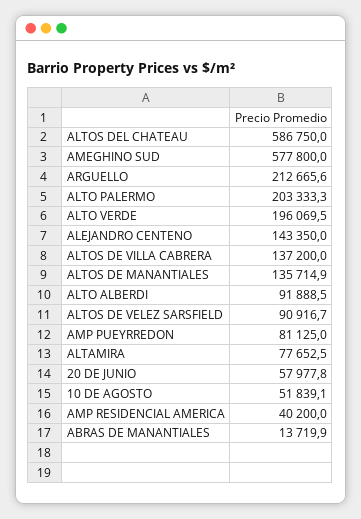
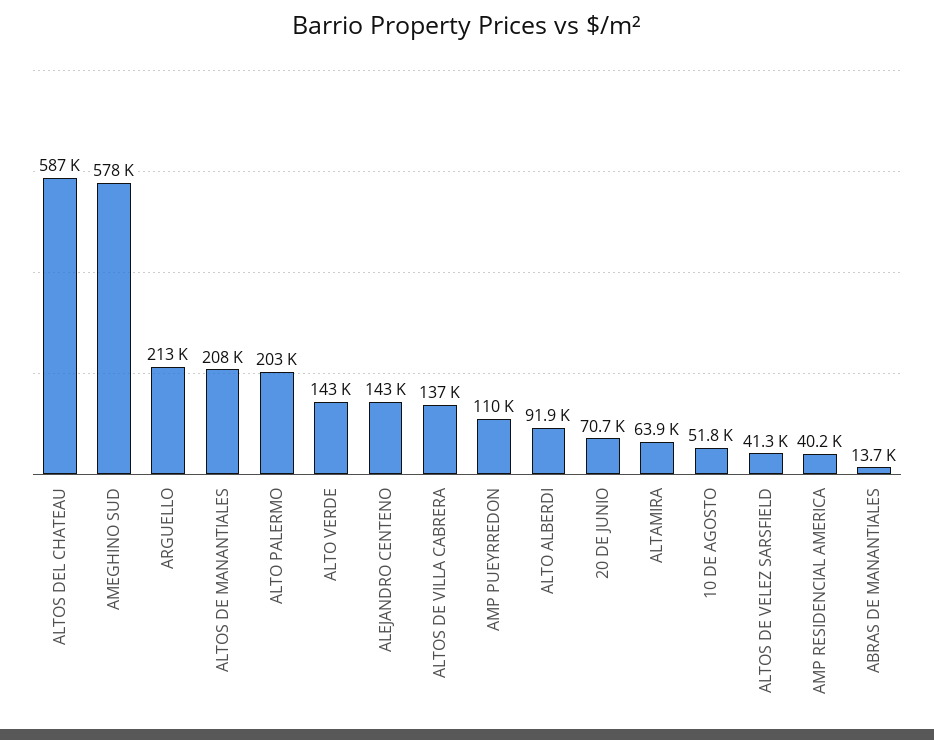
ALTO VERDE: 196069.5 -> 143000
ALTOS DE MANANTIALES: 135714.9 -> 208000
ALTOS DE VELEZ SARSFIELD: 90916.7 -> 41300
AMP PUEYRREDON: 81125 -> 110000
ALTAMIRA: 77652.5 -> 63900
20 DE JUNIO: 57977.8 -> 70700

